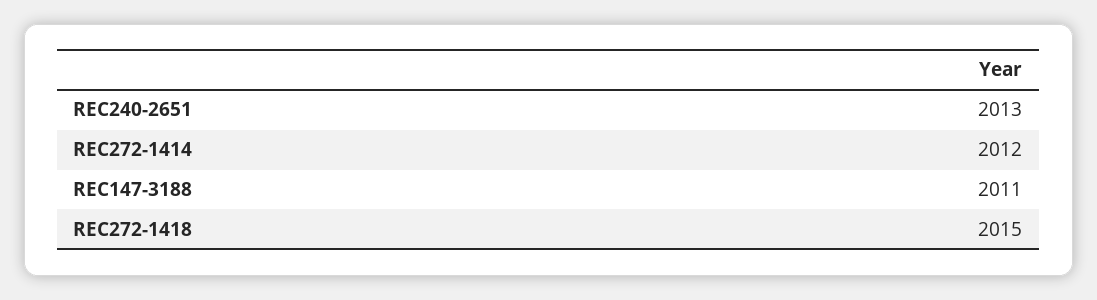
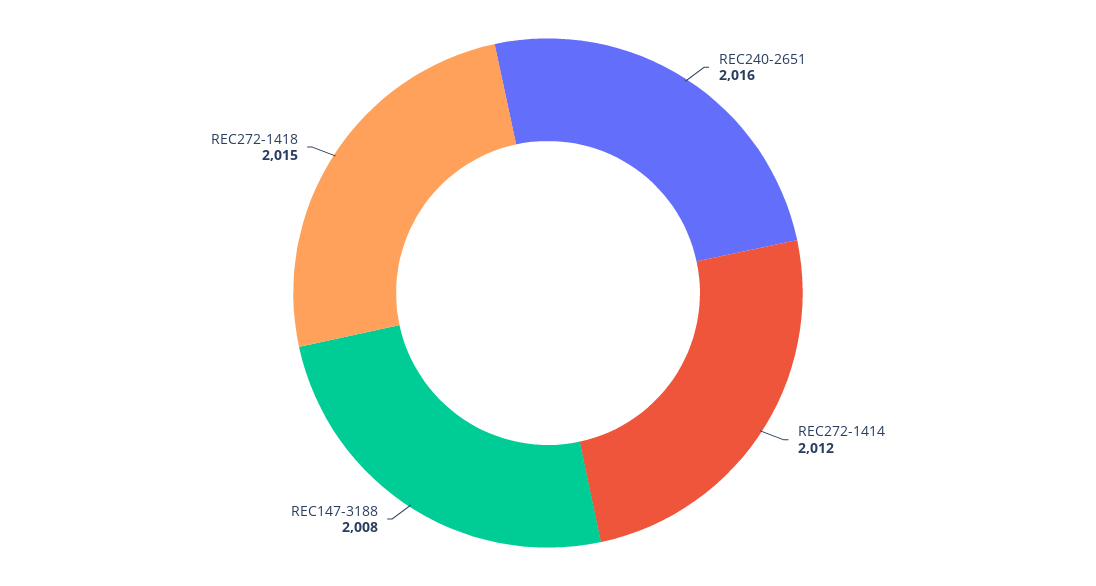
REC240-2651: 2013 -> 2016
REC147-3188: 2011 -> 2008

